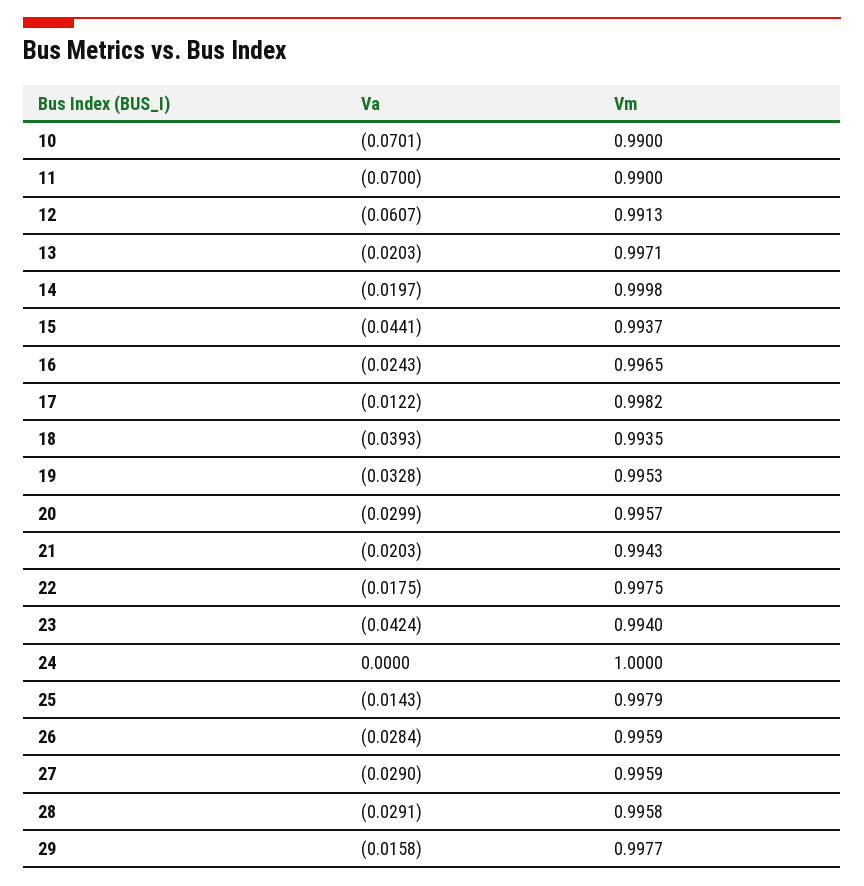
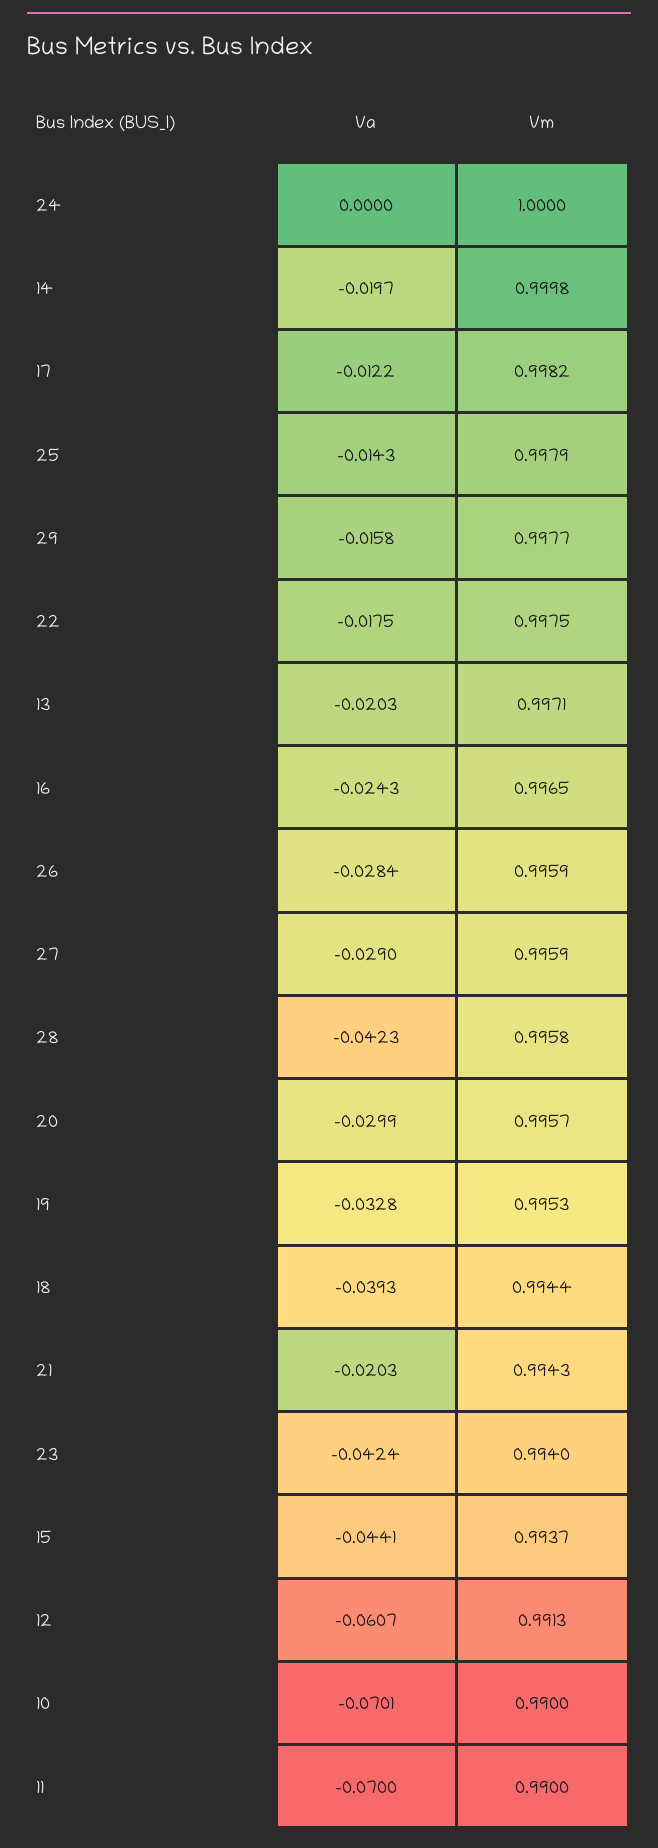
Vm, 18: 0.9935 -> 0.9944
Va, 28: -0.0291 -> -0.0423

